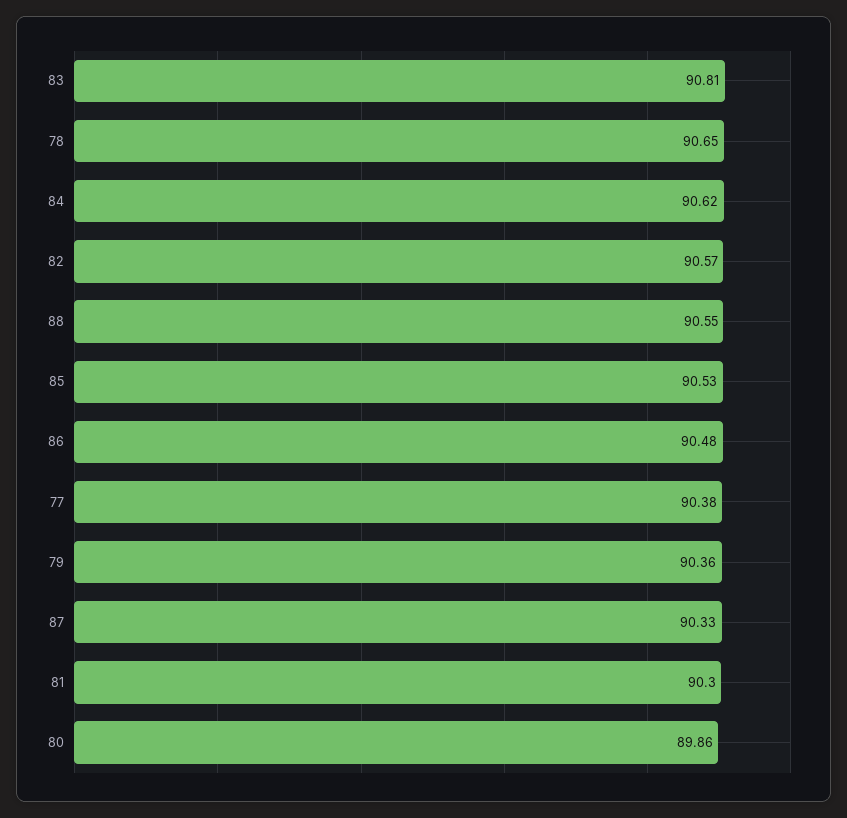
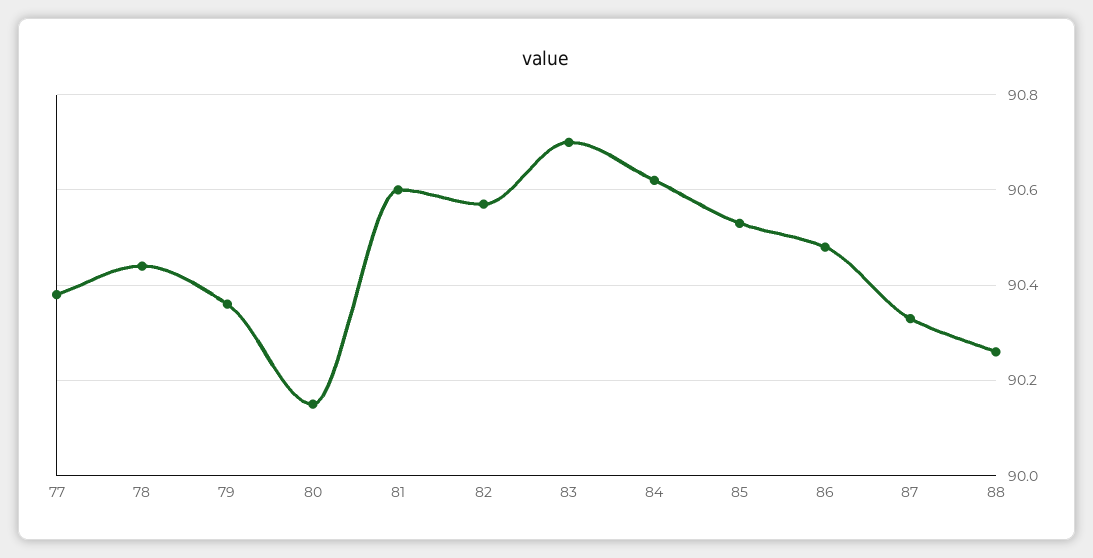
83: 90.81 -> 90.7
78: 90.65 -> 90.45
88: 90.55 -> 90.25
81: 90.3 -> 90.6
80: 89.86 -> 90.15

